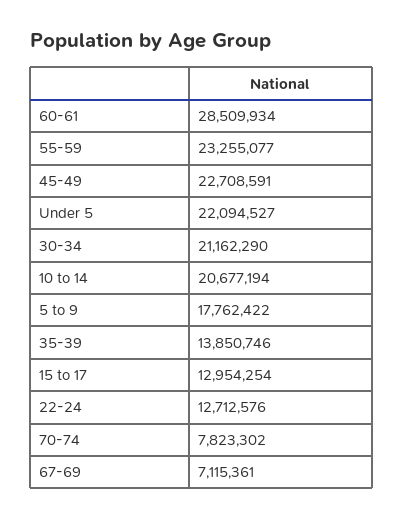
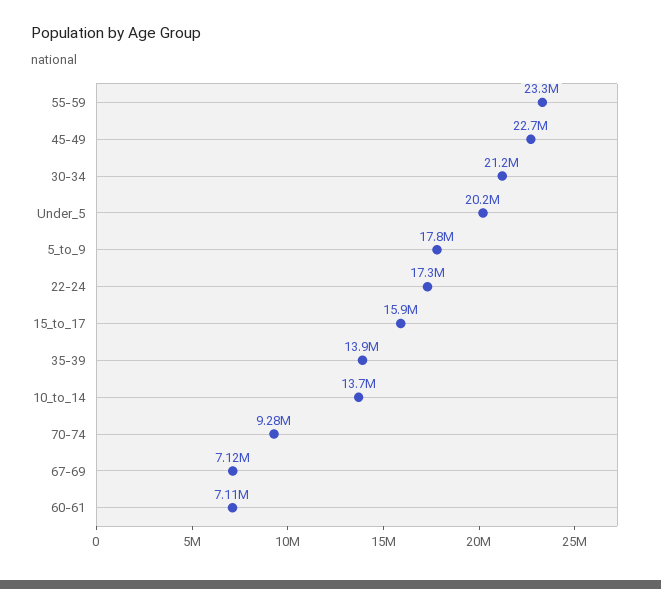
60-61: 28509934 -> 7110000
Under 5: 22094527 -> 20200000
10 to 14: 20677194 -> 13700000
15 to 17: 12954254 -> 15900000
22-24: 12712576 -> 17300000
70-74: 7823302 -> 9280000

